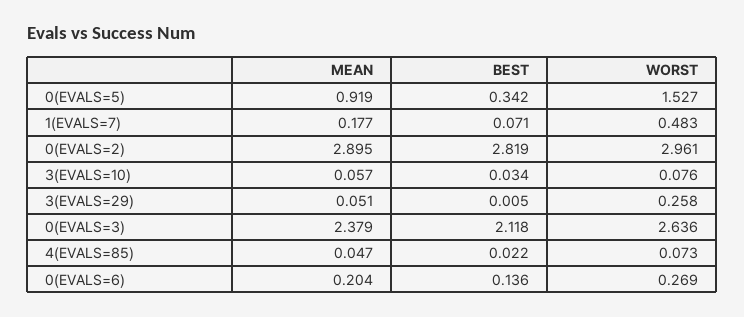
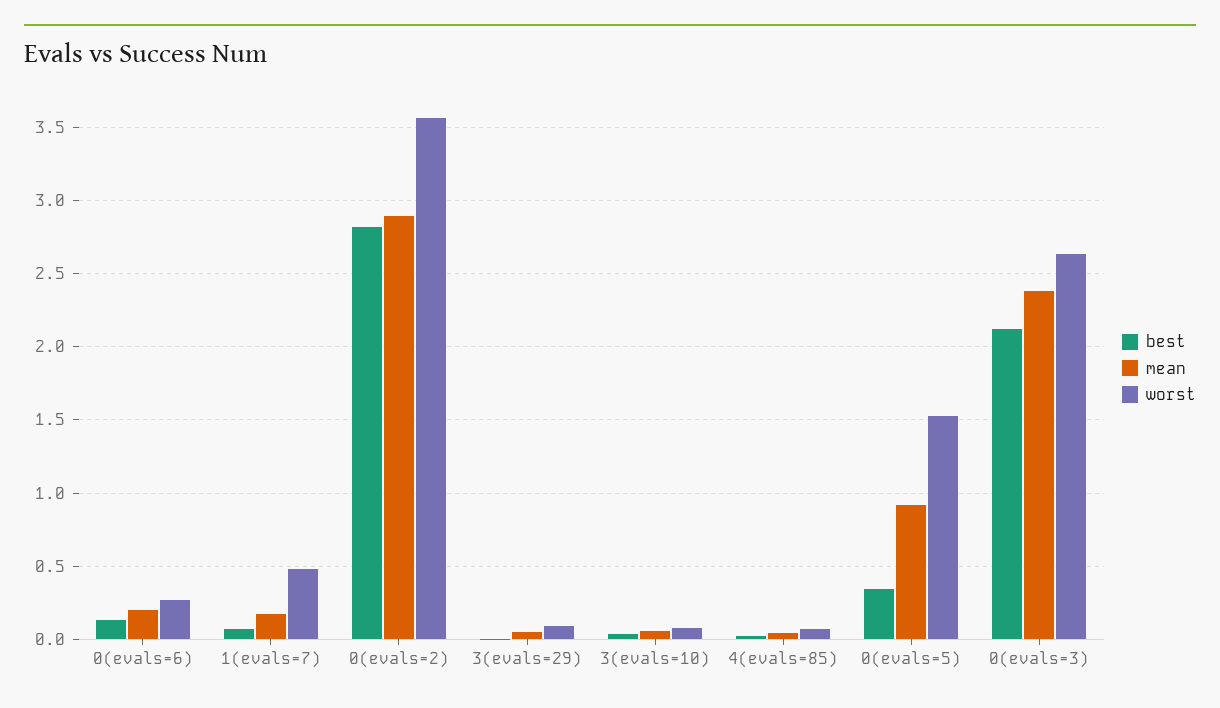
WORST, 0(EVALS=2): 2.961 -> 3.55
WORST, 3(EVALS=29): 0.258 -> 0.1

